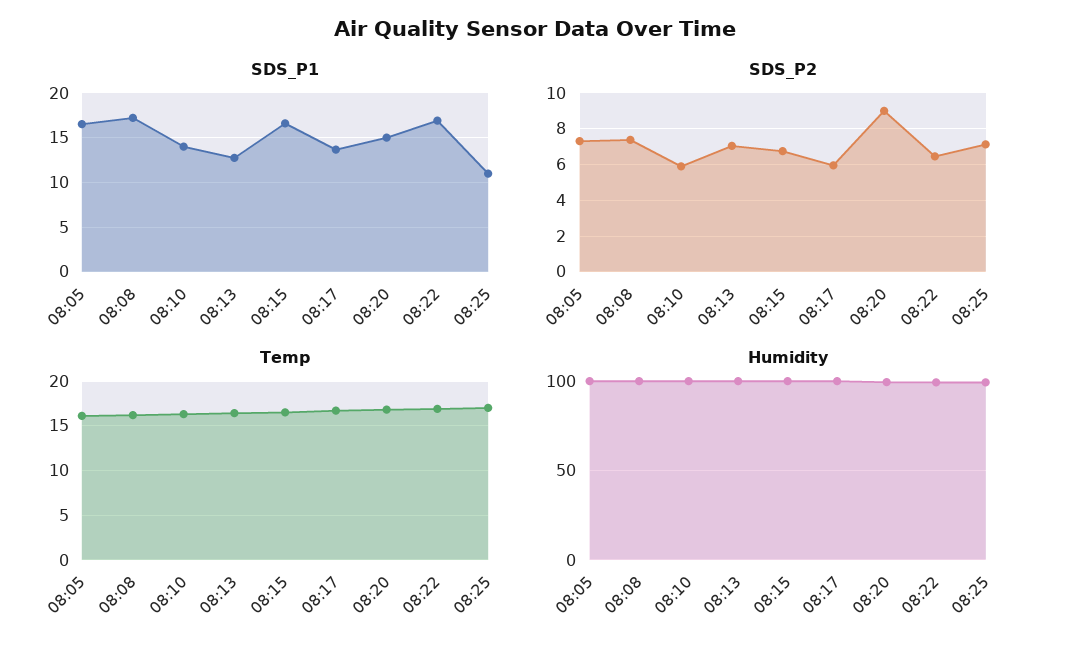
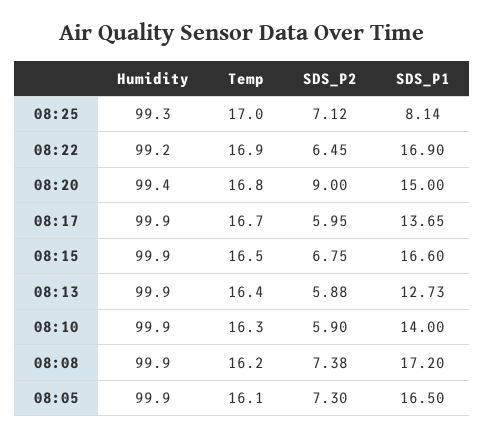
SDS_P1, 08:25: 11 -> 8.14
SDS_P2, 08:13: 7 -> 5.88

